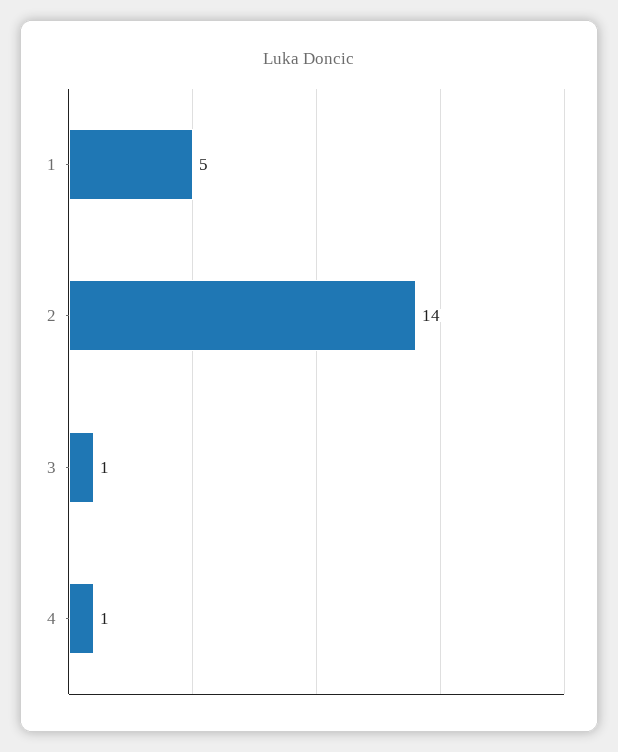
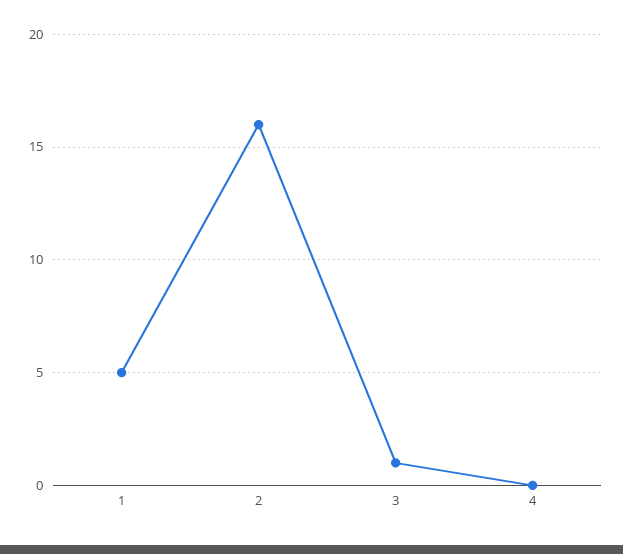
2: 14 -> 16
4: 1 -> 0

